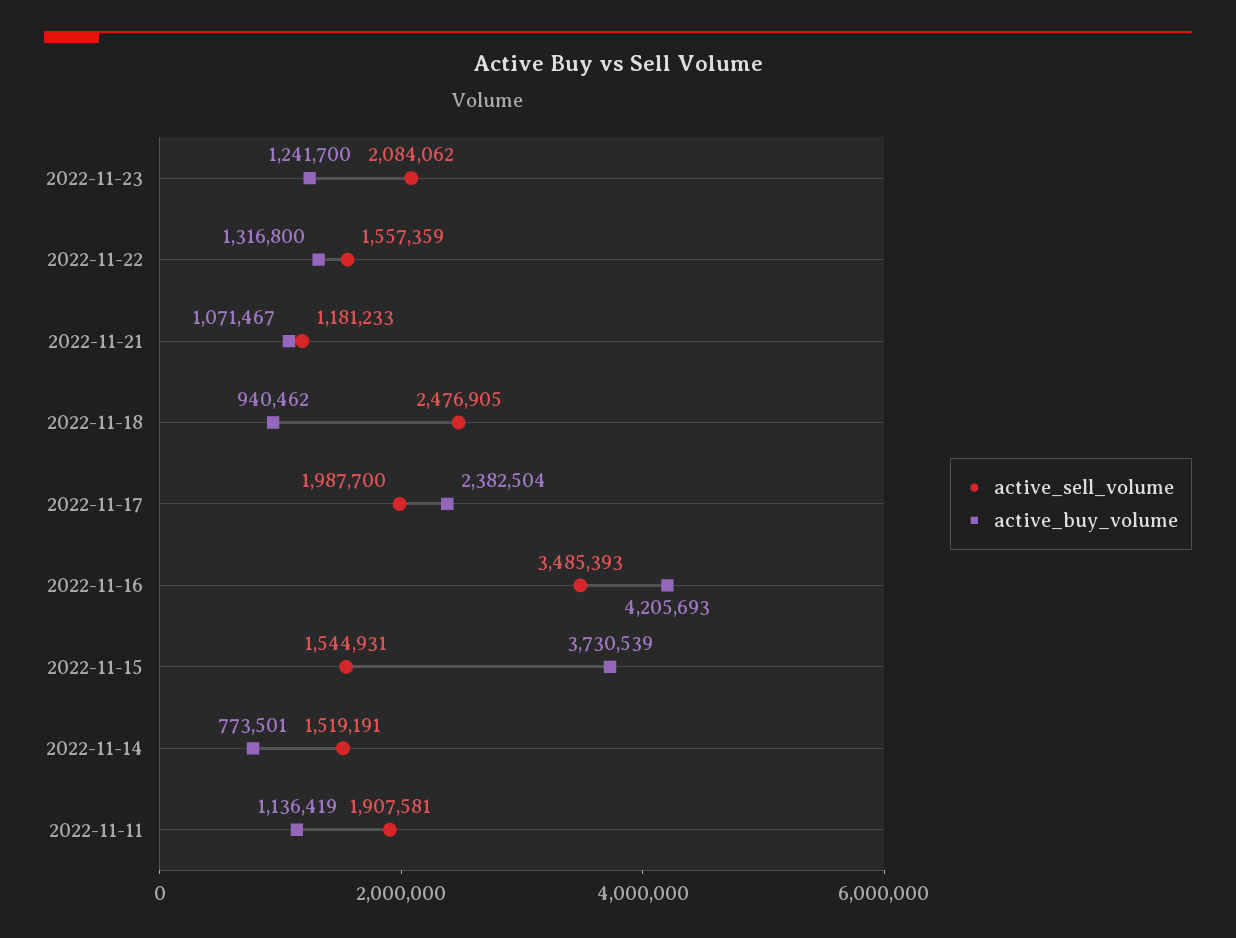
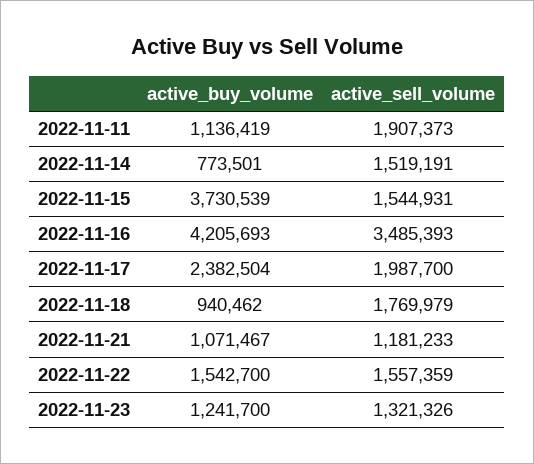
active_sell_volume, 2022-11-23: 2084062 -> 1321326
active_buy_volume, 2022-11-22: 1316800 -> 1542700
active_sell_volume, 2022-11-18: 2476905 -> 1769979
active_sell_volume, 2022-11-11: 1907581 -> 1907373

